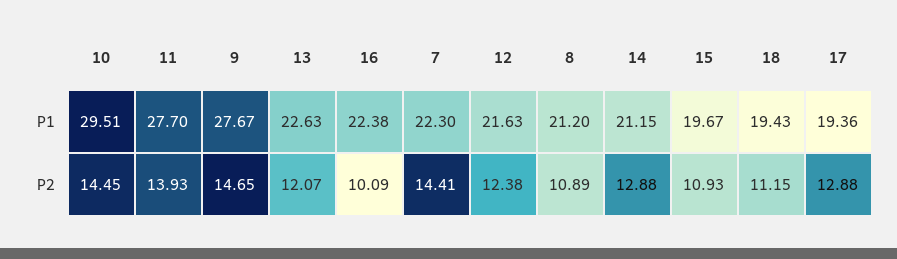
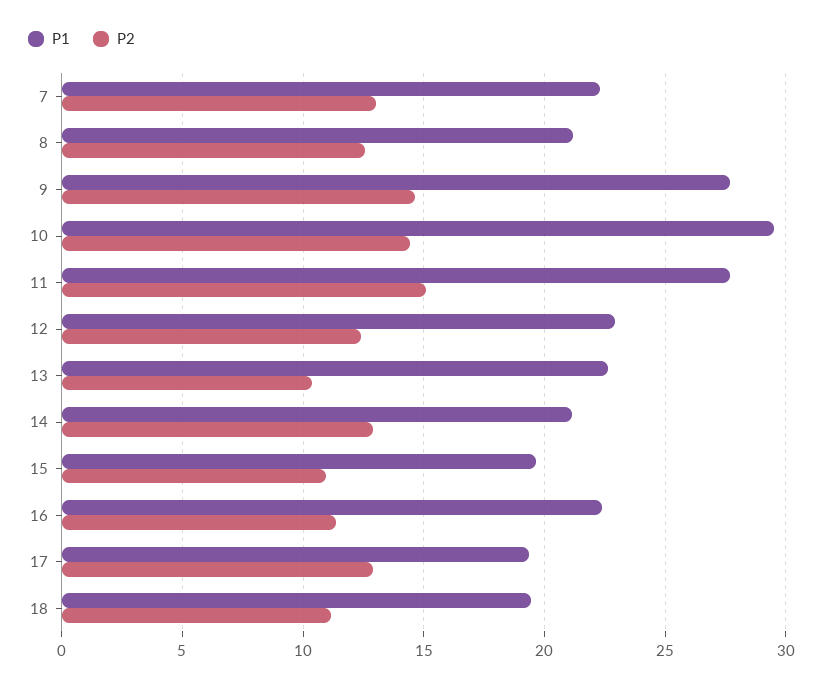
P1, 12: 21.63 -> 23
P2, 11: 13.93 -> 15
P2, 13: 12.07 -> 10.5
P2, 16: 10.09 -> 11.5
P2, 7: 14.41 -> 13
P2, 8: 10.89 -> 12.5

